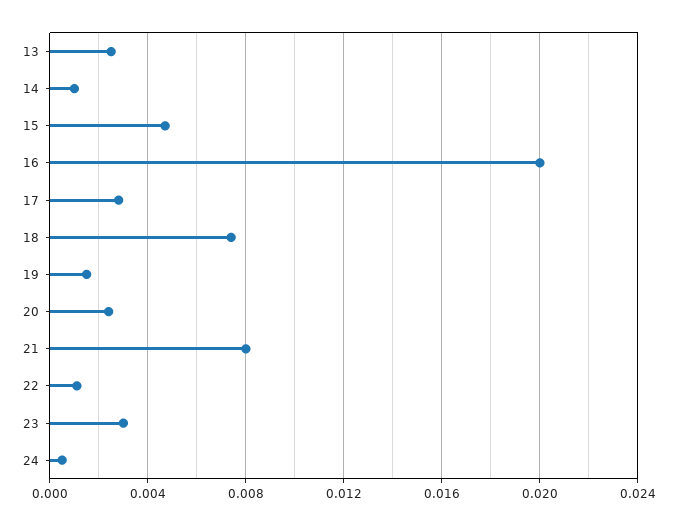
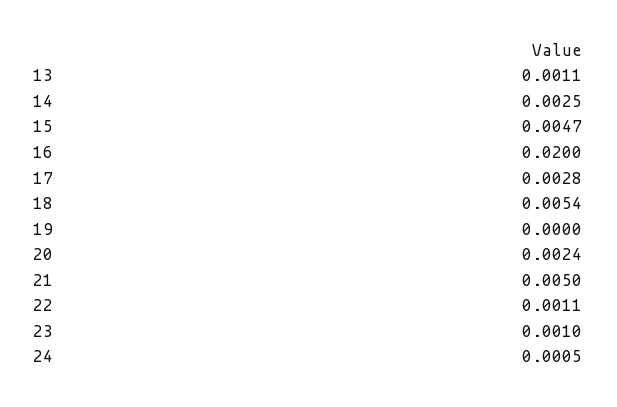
13: 0.0025 -> 0.0011
14: 0.001 -> 0.0025
18: 0.0075 -> 0.0054
19: 0.0015 -> 0
21: 0.008 -> 0.005
23: 0.003 -> 0.001

